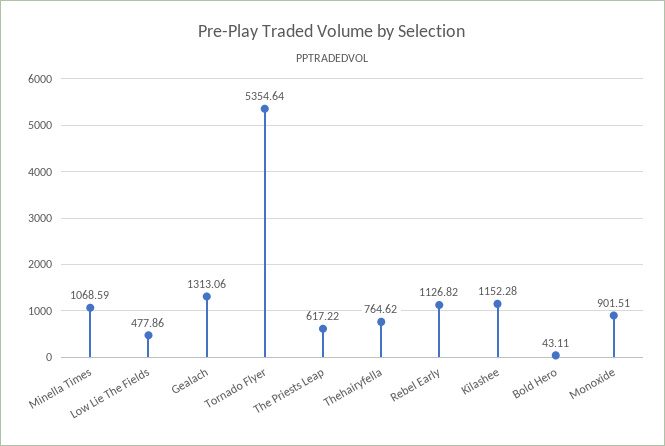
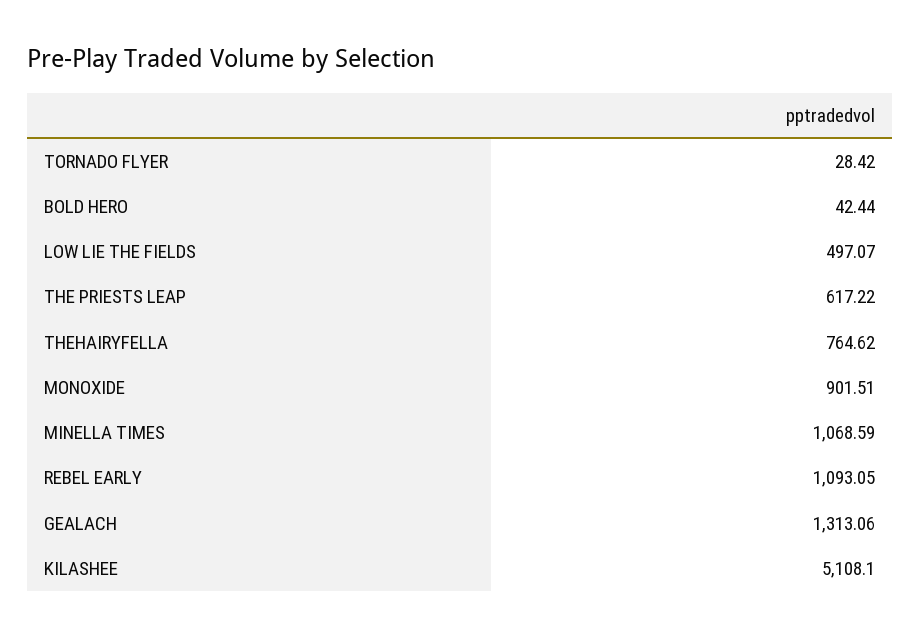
Low Lie The Fields: 477.86 -> 497.07
Tornado Flyer: 5354.64 -> 28.42
Rebel Early: 1126.82 -> 1093.05
Kilashee: 1152.28 -> 5108.1
Bold Hero: 43.11 -> 42.44

